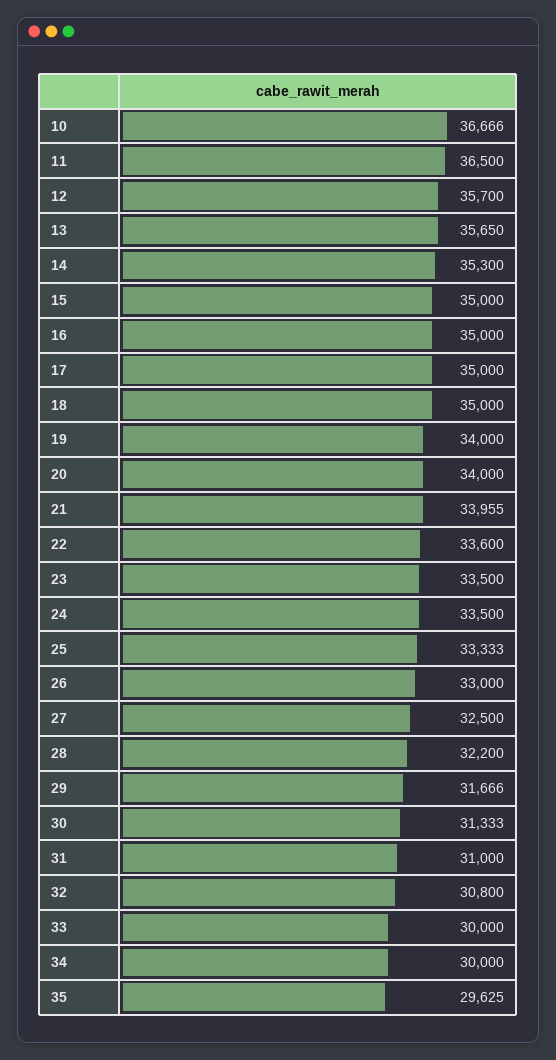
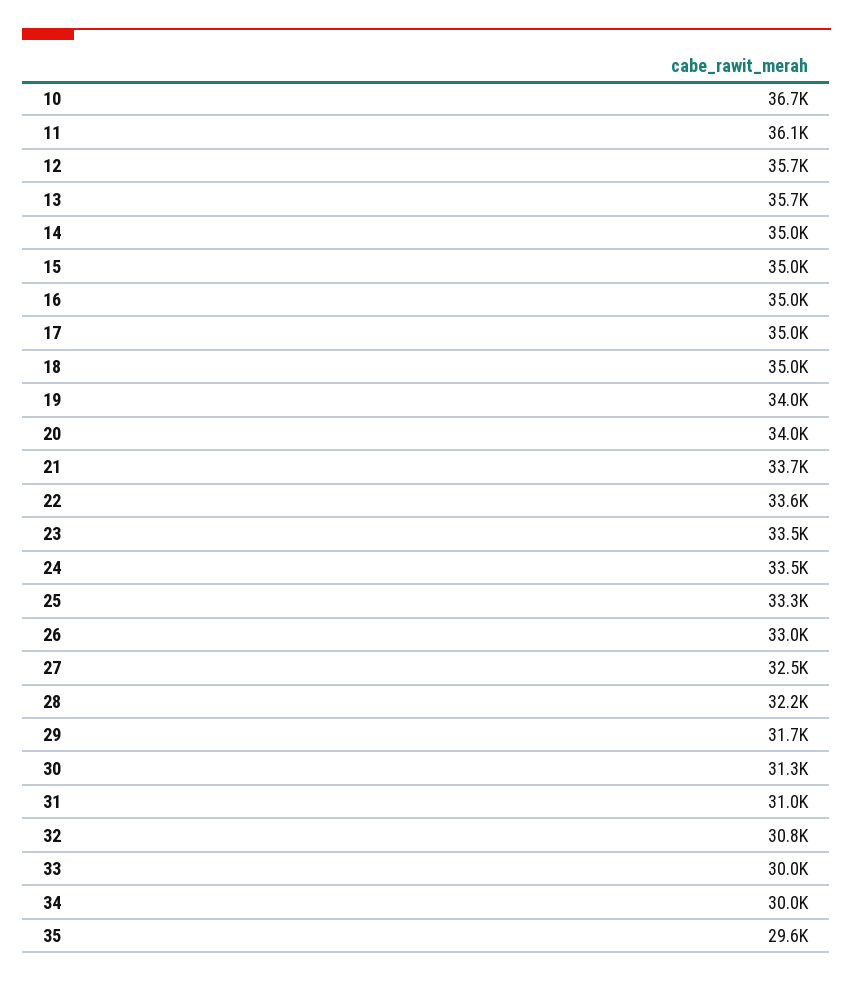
11: 36500 -> 36100
14: 35300 -> 35000
21: 33955 -> 33700

